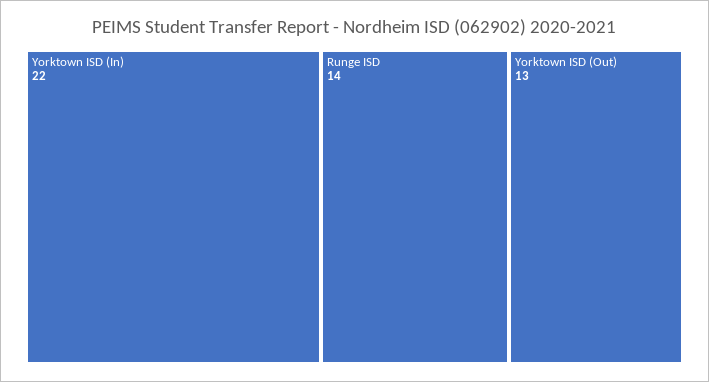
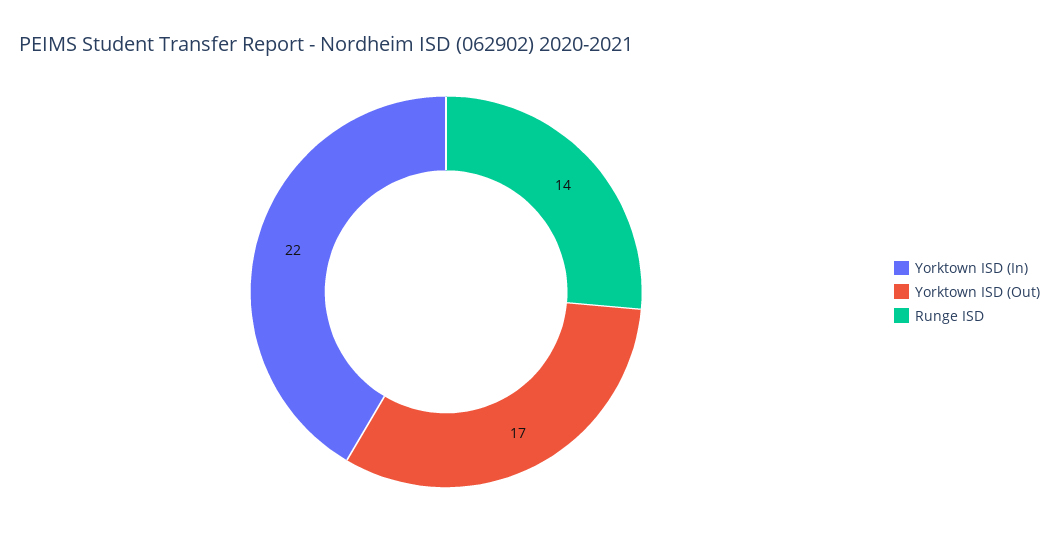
Yorktown ISD (Out): 13 -> 17

